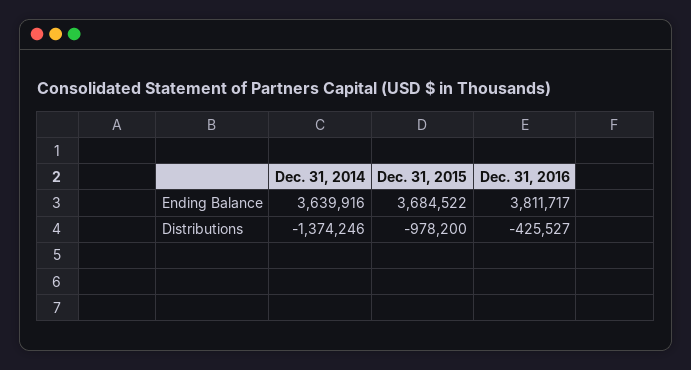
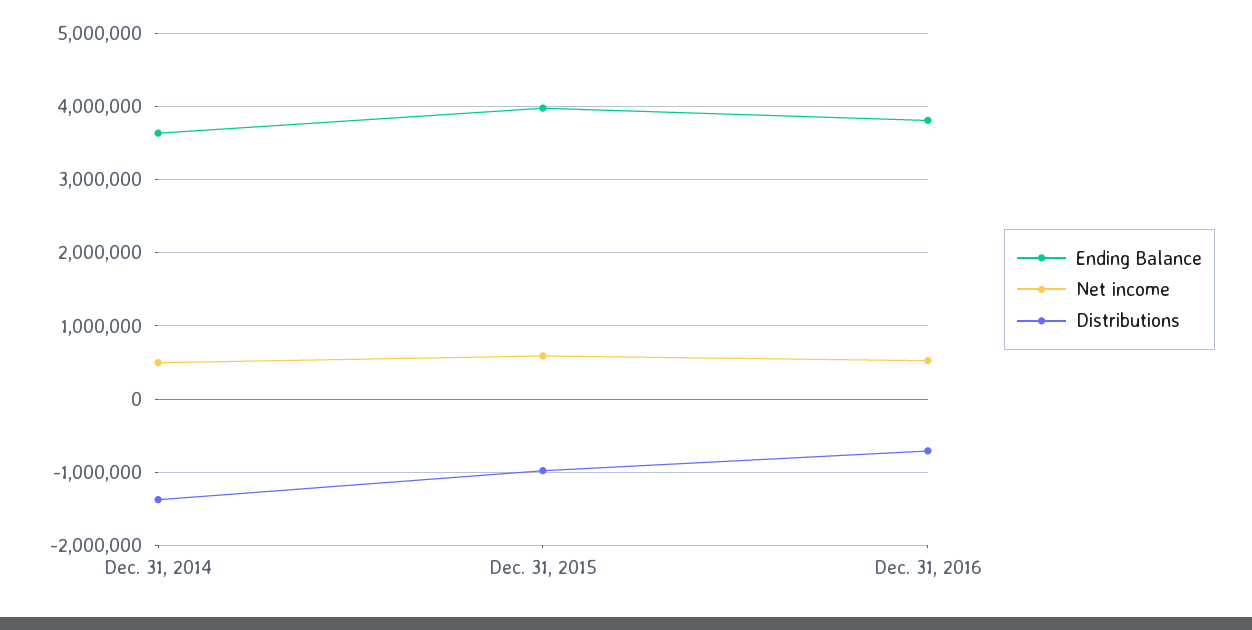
Ending Balance, Dec. 31, 2015: 3684522 -> 4000000
Distributions, Dec. 31, 2016: -425527 -> -700000
Net income, Dec. 31, 2014: none -> 500000
Net income, Dec. 31, 2015: none -> 600000
Net income, Dec. 31, 2016: none -> 500000

